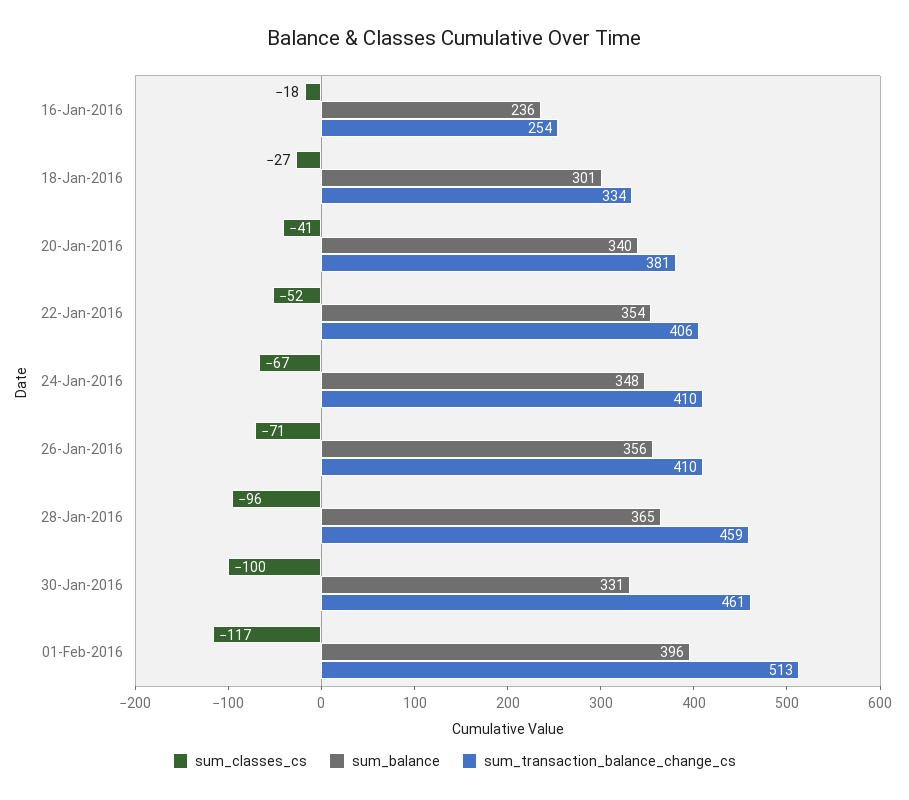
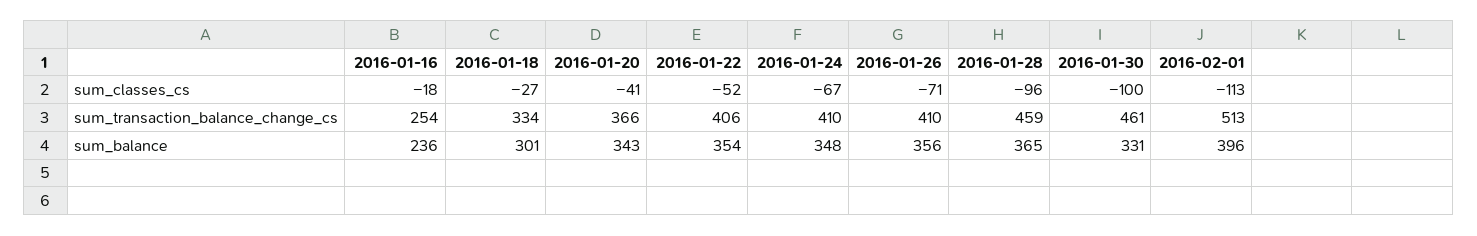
sum_balance, 20-Jan-2016: 340 -> 343
sum_transaction_balance_change_cs, 20-Jan-2016: 381 -> 366
sum_classes_cs, 01-Feb-2016: -117 -> -113

